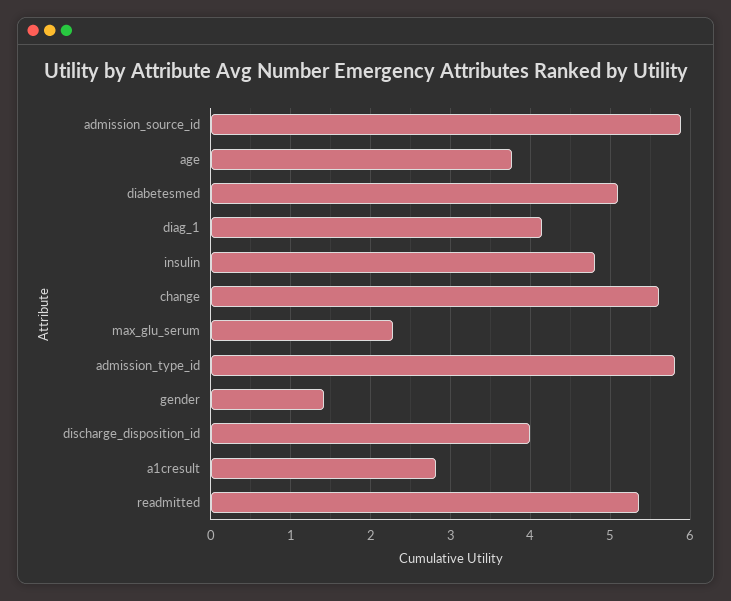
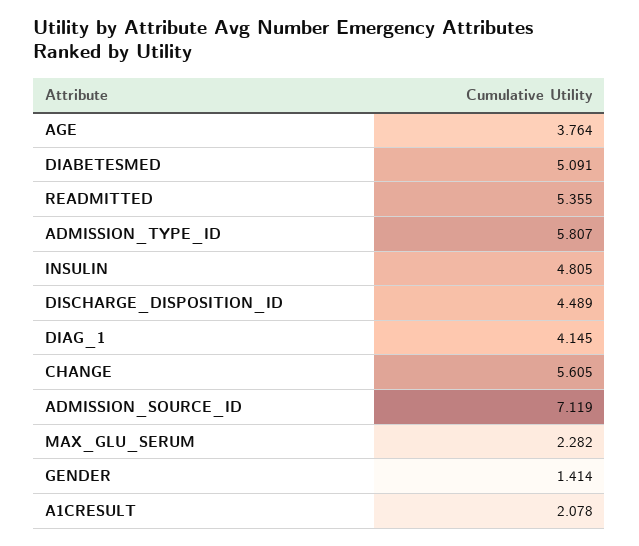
admission_source_id: 5.9 -> 7.119
discharge_disposition_id: 4 -> 4.489
a1cresult: 2.8 -> 2.078

